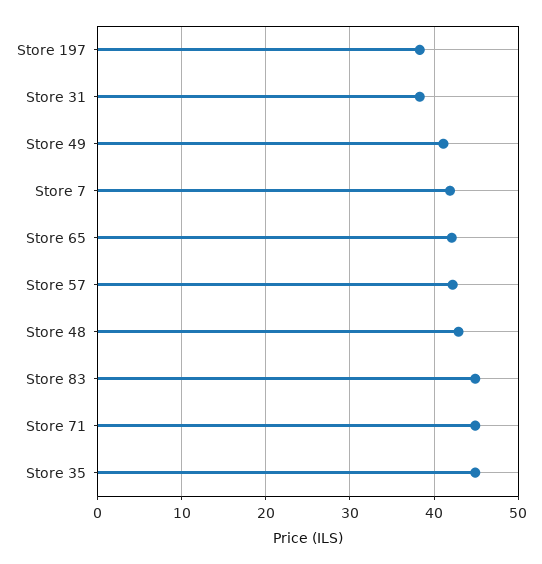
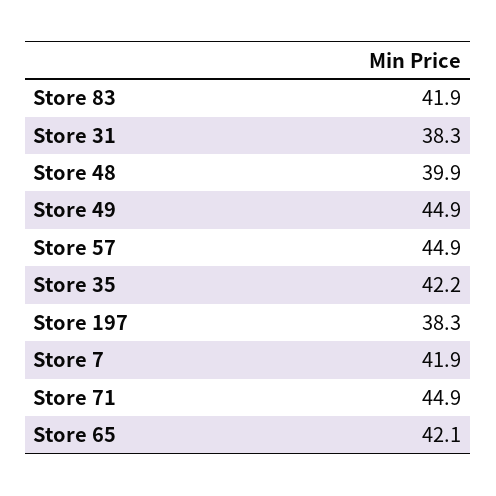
Store 49: 41 -> 44.9
Store 57: 42 -> 44.9
Store 48: 43 -> 39.9
Store 83: 45 -> 41.9
Store 35: 45 -> 42.2

